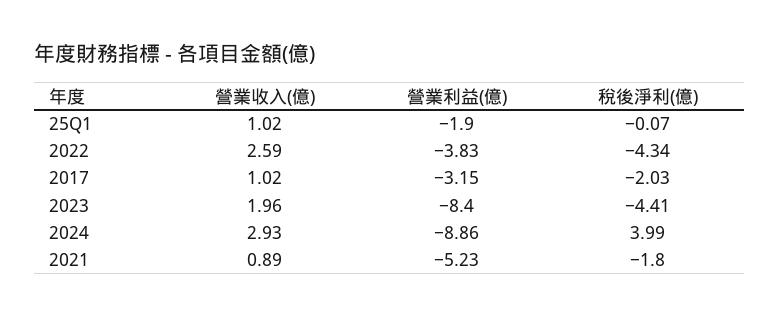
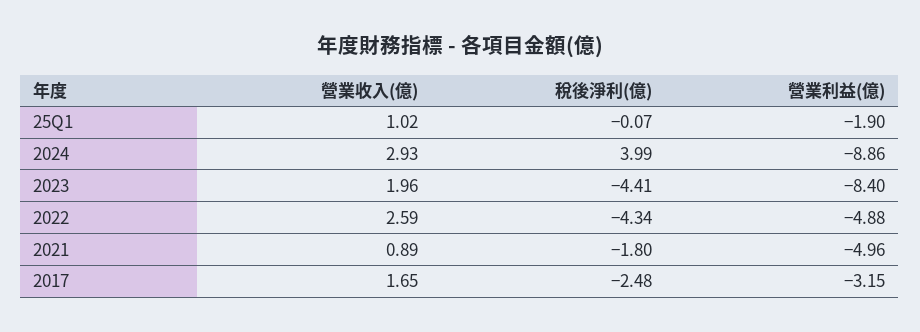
營業利益(億), 2022: -3.83 -> -4.88
營業收入(億), 2017: 1.02 -> 1.65
稅後淨利(億), 2017: -2.03 -> -2.48
營業利益(億), 2021: -5.23 -> -4.96

